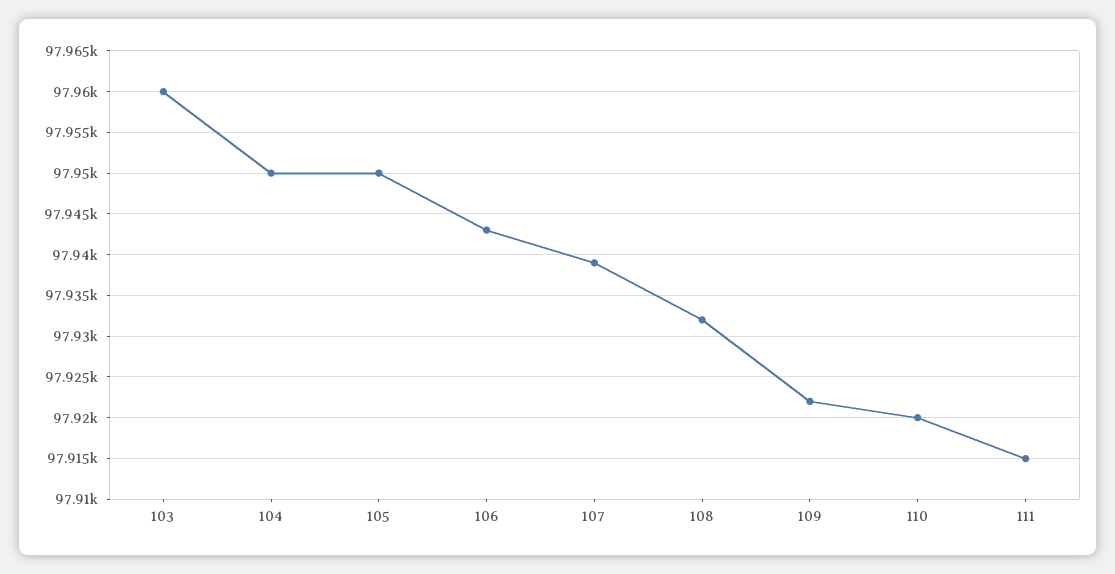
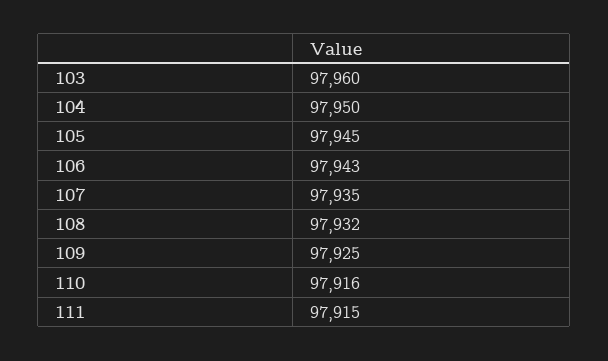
105: 97950 -> 97945
107: 97939 -> 97935
109: 97922 -> 97925
110: 97920 -> 97916

